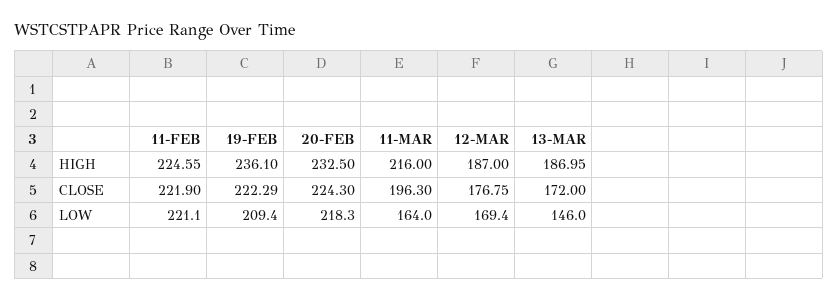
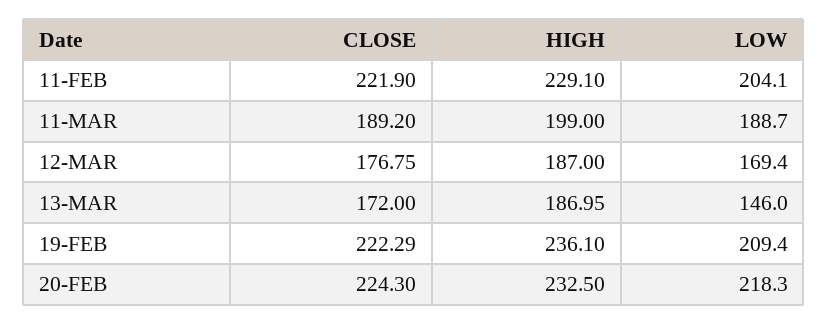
11-FEB, HIGH: 224.55 -> 229.1
11-MAR, HIGH: 216 -> 199
11-MAR, CLOSE: 196.3 -> 189.2
11-FEB, LOW: 221.1 -> 204.1
11-MAR, LOW: 164 -> 188.7

